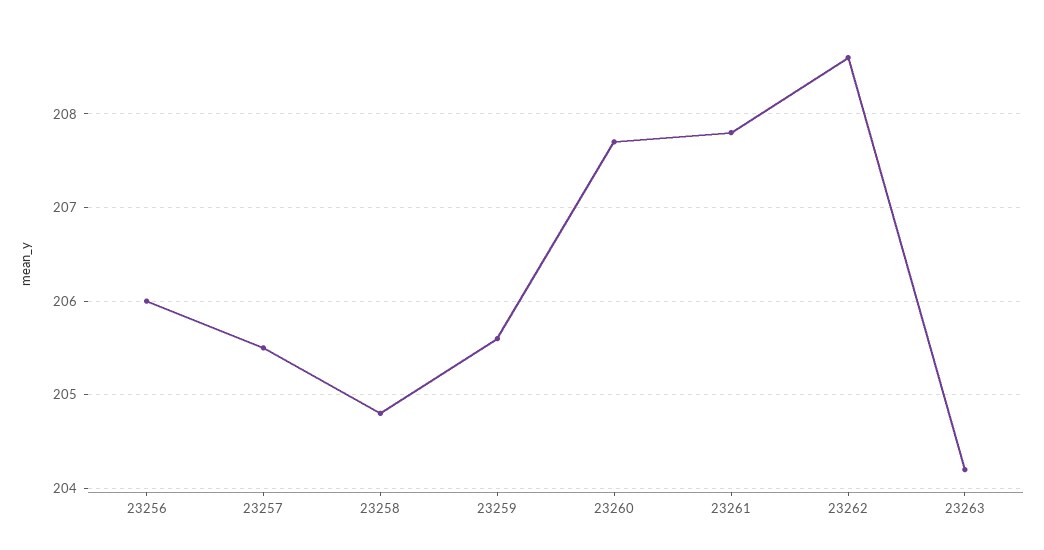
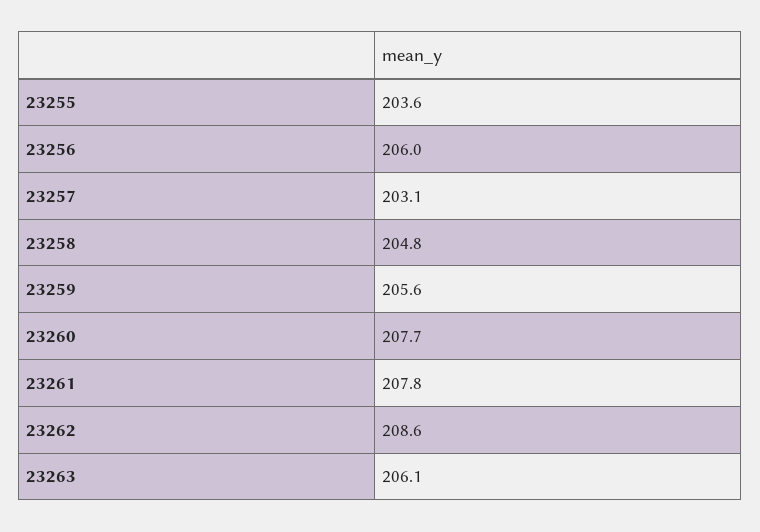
23257: 205.5 -> 203.1
23263: 204.2 -> 206.1
23255: none -> 203.6

